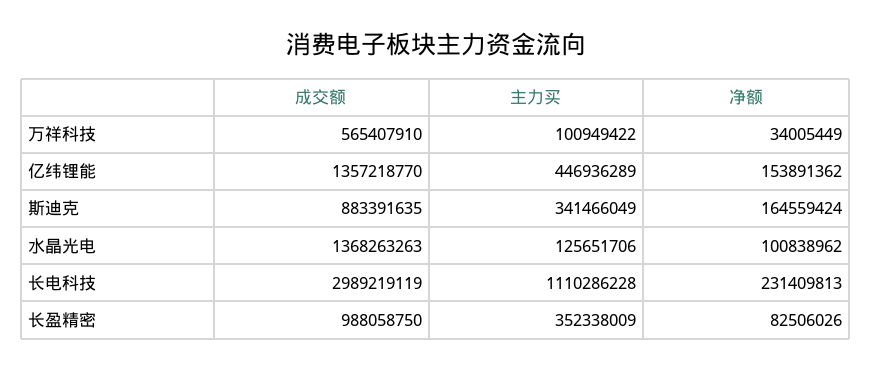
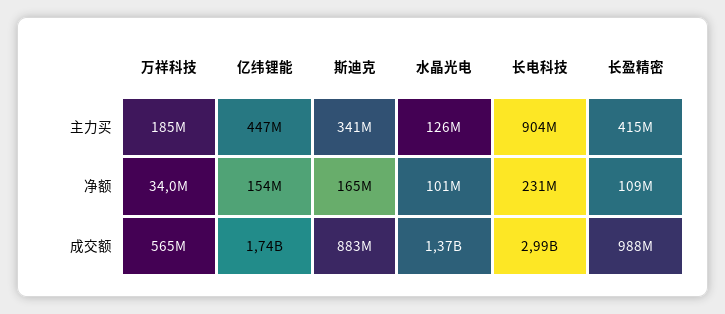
主力买, 万祥科技: 100949422 -> 185000000
成交额, 亿纬锂能: 1357218770 -> 1740000000
主力买, 长电科技: 1110286228 -> 904000000
主力买, 长盈精密: 352338009 -> 415000000
净额, 长盈精密: 82506026 -> 109000000

